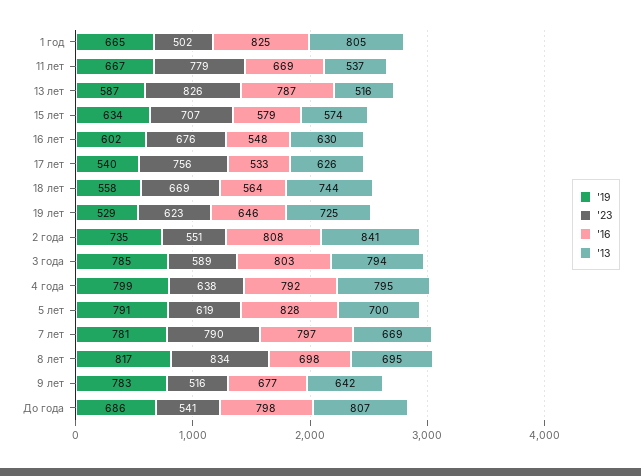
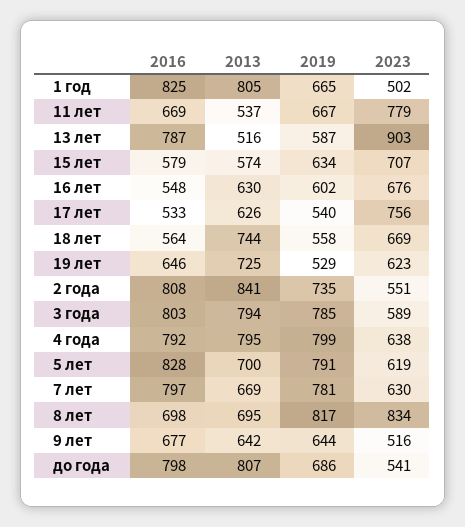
'23, 13 лет: 826 -> 903
'23, 7 лет: 790 -> 630
'19, 9 лет: 783 -> 644

